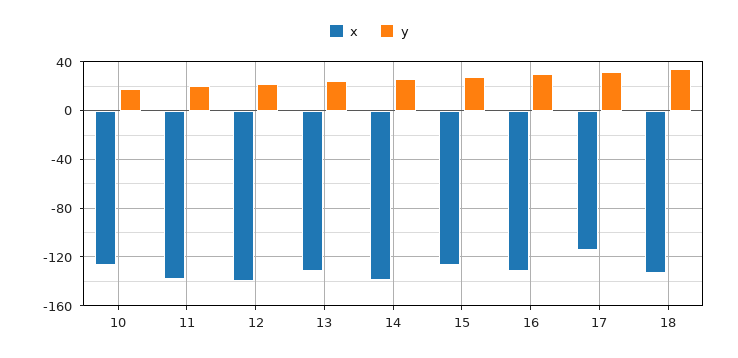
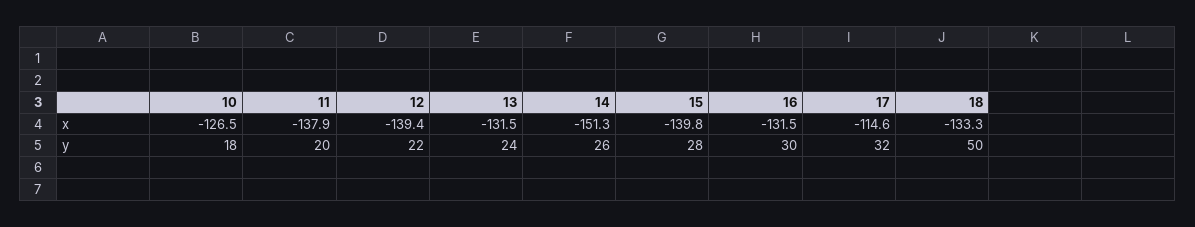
x, 14: -140 -> -151.3
x, 15: -125 -> -139.8
y, 18: 35 -> 50

